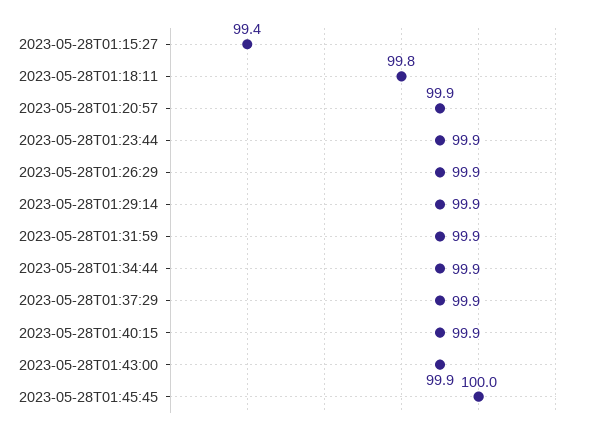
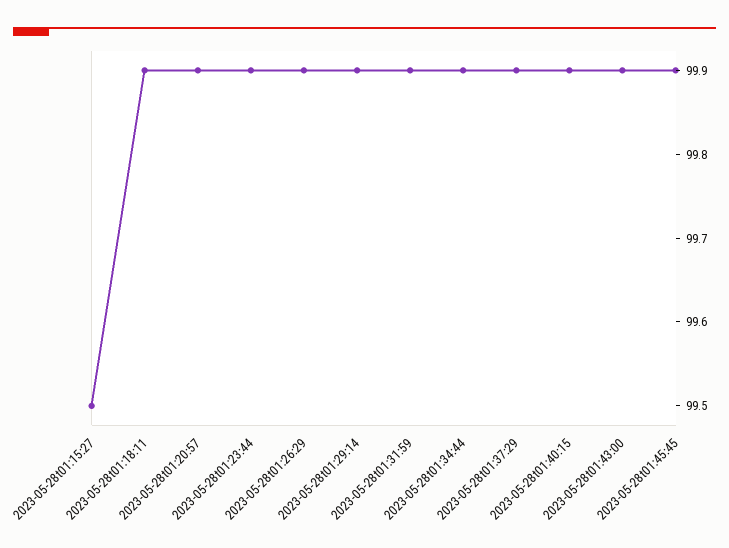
2023-05-28T01:15:27: 99.4 -> 99.5
2023-05-28T01:18:11: 99.8 -> 99.9
2023-05-28T01:45:45: 100 -> 99.9

